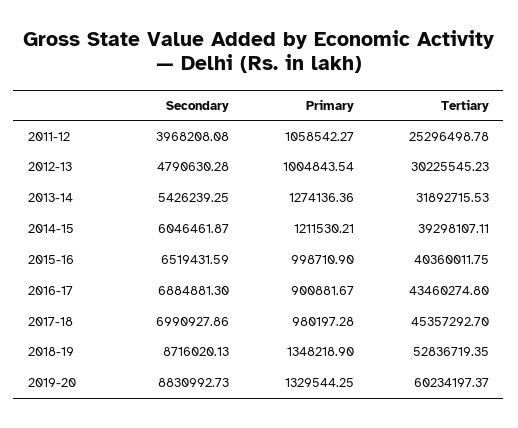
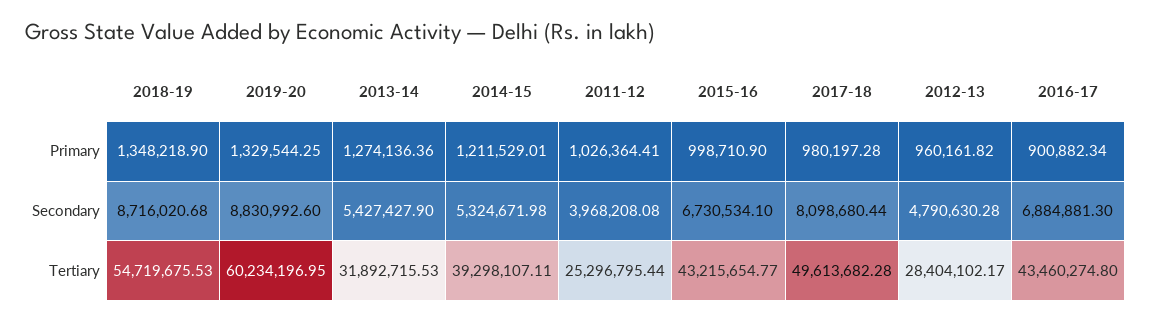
Primary, 2011-12: 1058542.27 -> 1026364.41
Tertiary, 2011-12: 25296498.78 -> 25296795.44
Primary, 2012-13: 1004843.54 -> 960161.82
Tertiary, 2012-13: 30225545.23 -> 28404102.17
Secondary, 2013-14: 5426239.25 -> 5427427.9
Secondary, 2014-15: 6046461.87 -> 5324671.98
Primary, 2014-15: 1211530.21 -> 1211529.01
Secondary, 2015-16: 6519431.59 -> 6730534.1
Tertiary, 2015-16: 40360011.75 -> 43215654.77
Primary, 2016-17: 900881.67 -> 900882.34
Secondary, 2017-18: 6990927.86 -> 8098680.44
Tertiary, 2017-18: 45357292.7 -> 49613682.28
Secondary, 2018-19: 8716020.13 -> 8716020.68
Tertiary, 2018-19: 52836719.35 -> 54719675.53
Secondary, 2019-20: 8830992.73 -> 8830992.6
Tertiary, 2019-20: 60234197.37 -> 60234196.95

